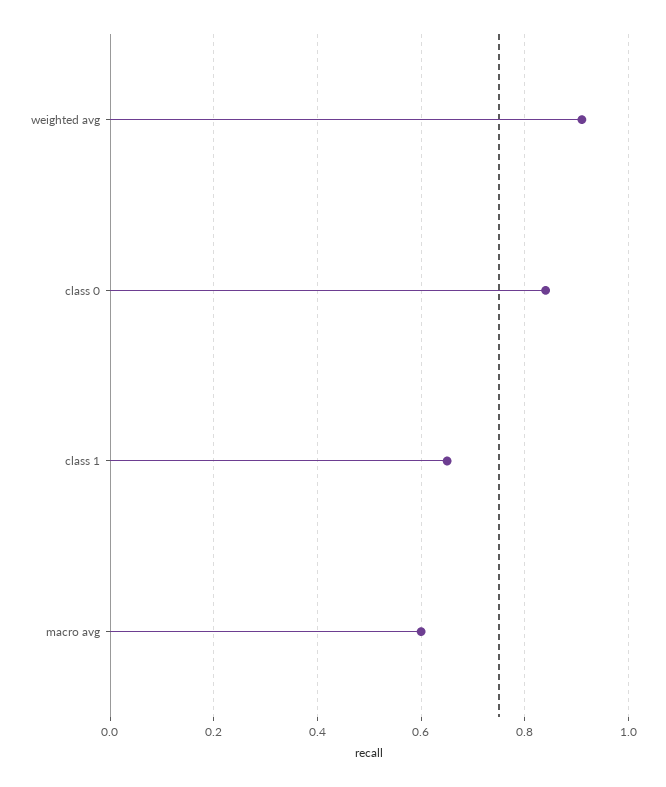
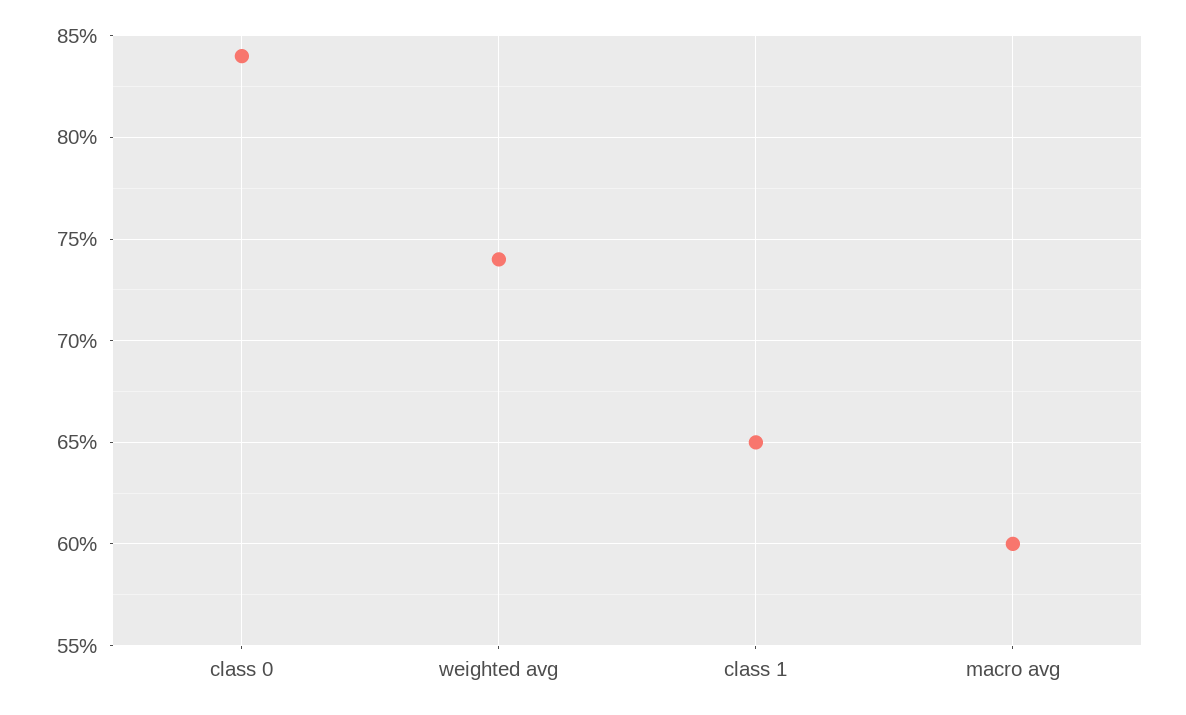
weighted avg: 0.9 -> 0.74

